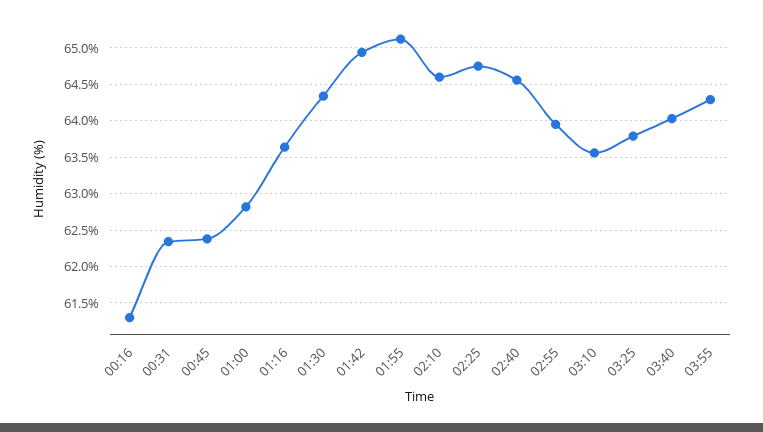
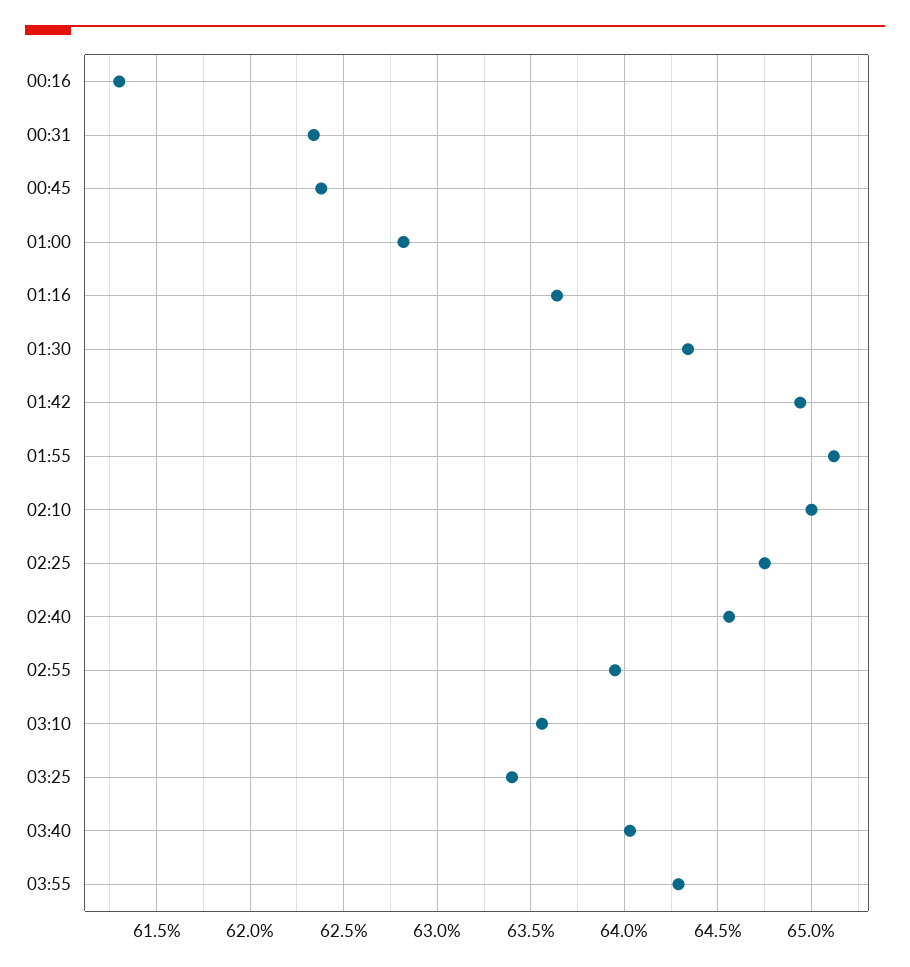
02:10: 64.6 -> 65
03:25: 63.8 -> 63.4

